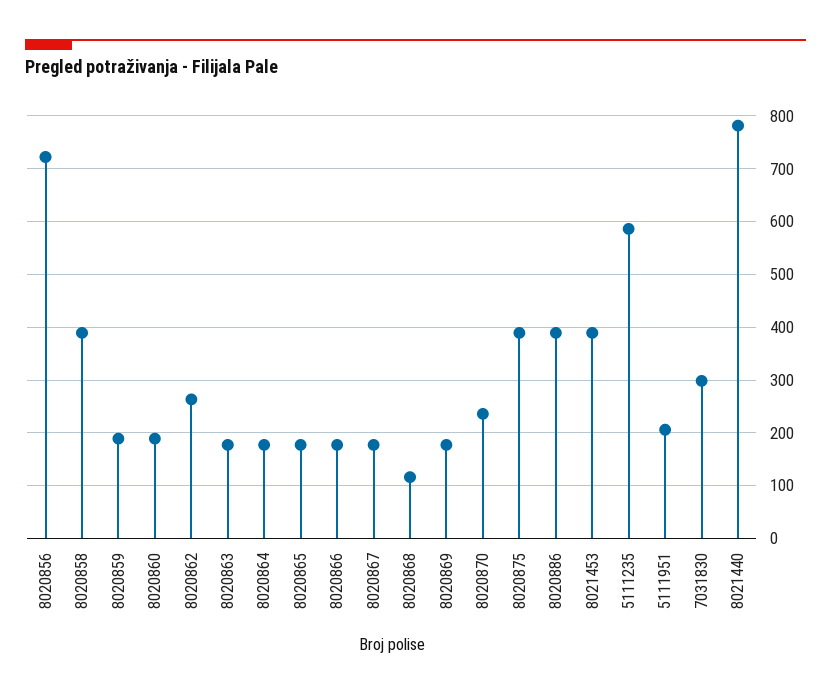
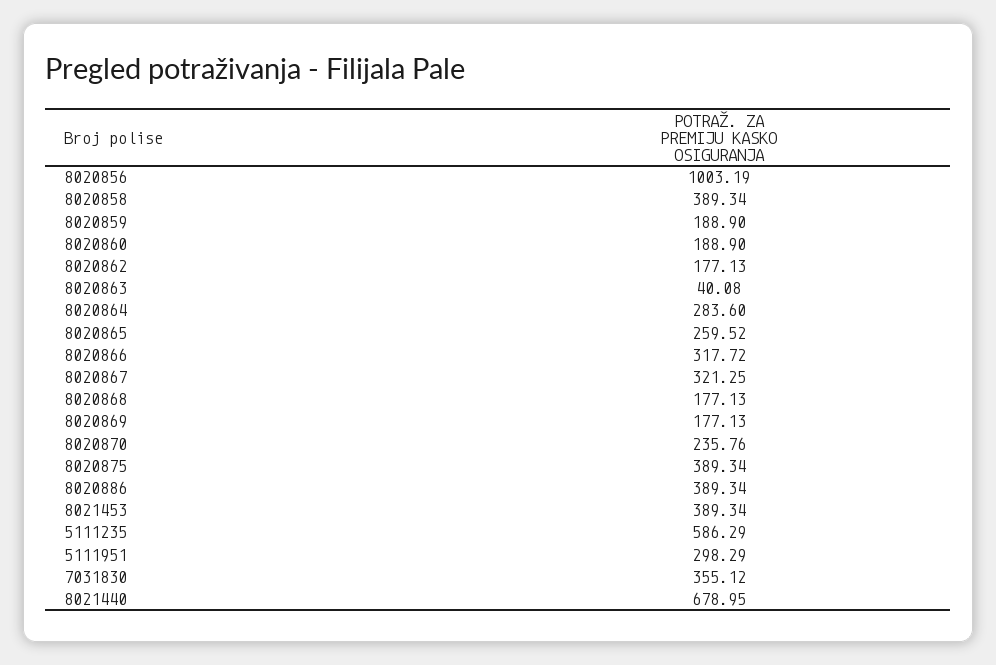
8020856: 720 -> 1003.19
8020862: 260 -> 177.13
8020863: 180 -> 40.08
8020864: 180 -> 283.6
8020865: 180 -> 259.52
8020866: 180 -> 317.72
8020867: 180 -> 321.25
8020868: 120 -> 177.13
5111951: 200 -> 298.29
7031830: 300 -> 355.12
8021440: 780 -> 678.95

